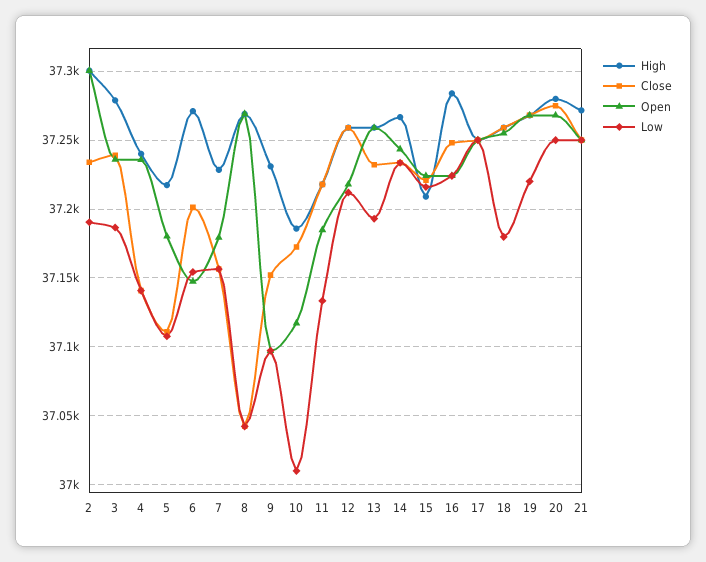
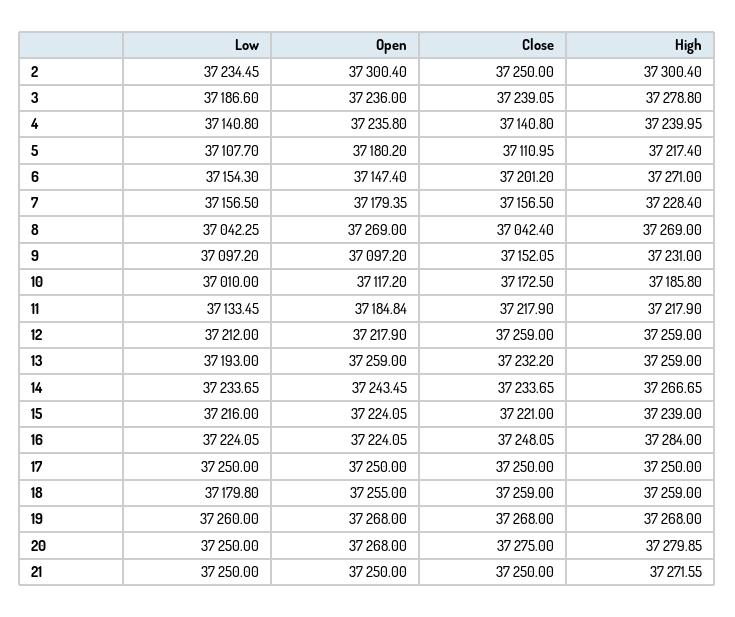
Close, 2: 37235 -> 37250
Low, 2: 37190 -> 37234.45
High, 15: 37210 -> 37239
Low, 19: 37220 -> 37260

